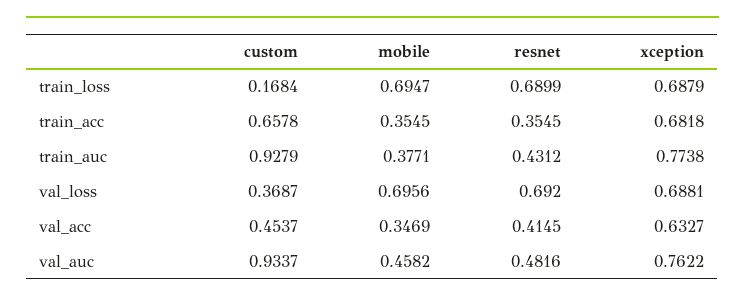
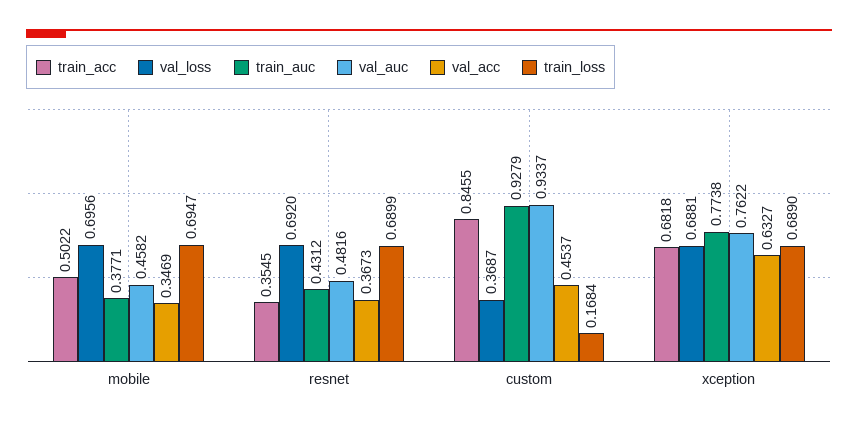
train_loss, xception: 0.6879 -> 0.689
train_acc, custom: 0.6578 -> 0.8455
train_acc, mobile: 0.3545 -> 0.5022
val_acc, resnet: 0.4145 -> 0.3673

